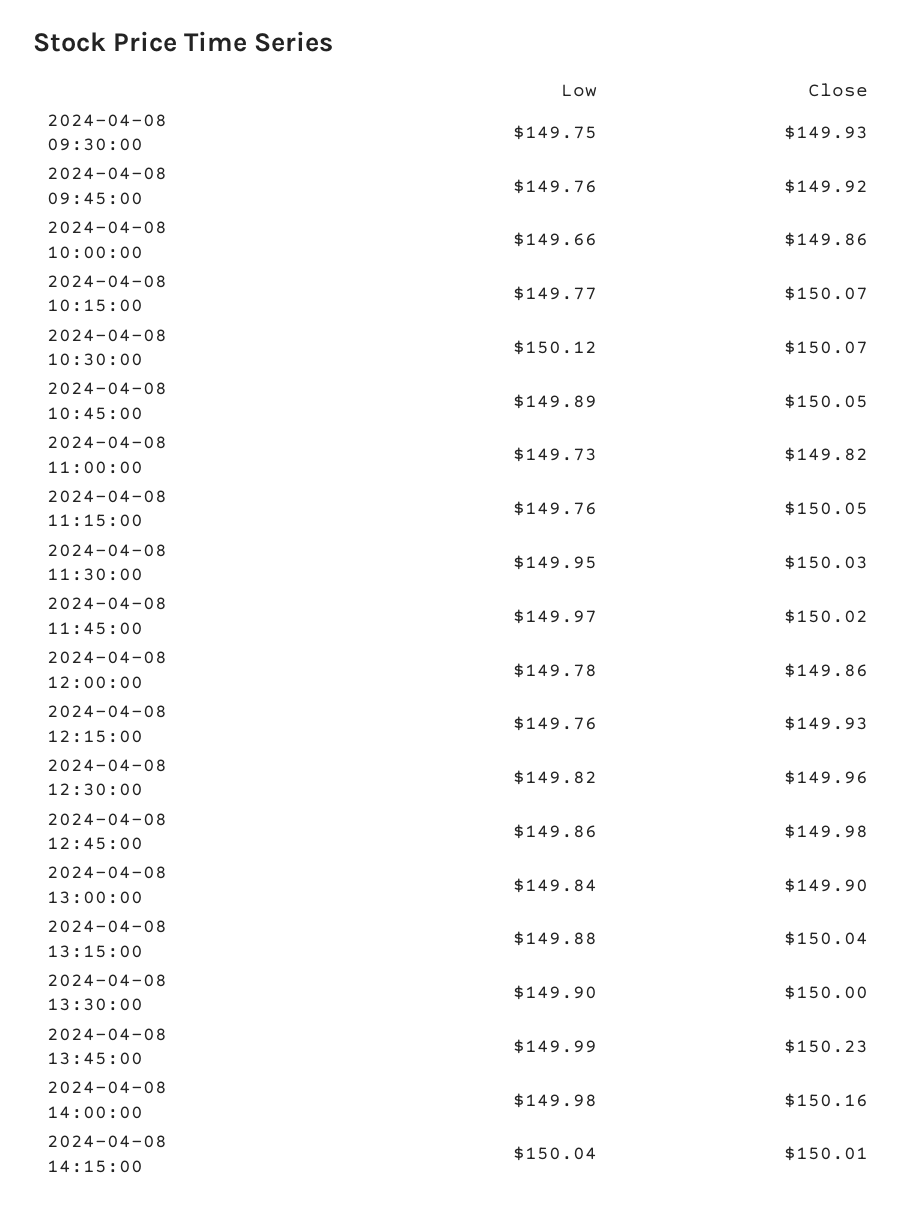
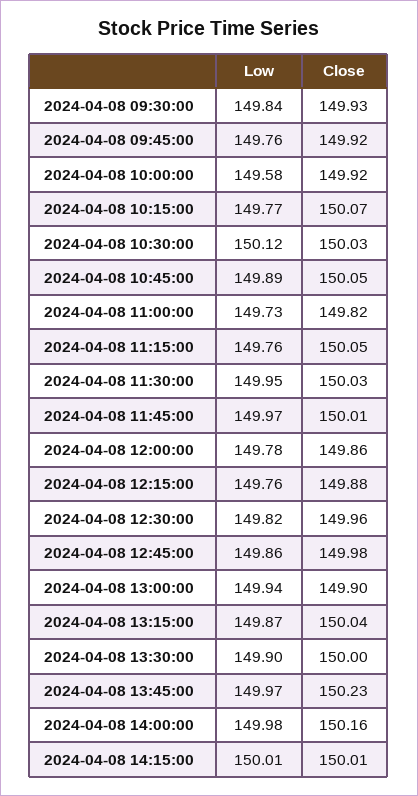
Low, 2024-04-08 09:30:00: 149.75 -> 149.84
Low, 2024-04-08 10:00:00: 149.66 -> 149.58
Close, 2024-04-08 10:00:00: 149.86 -> 149.92
Close, 2024-04-08 10:30:00: 150.07 -> 150.03
Close, 2024-04-08 11:45:00: 150.02 -> 150.01
Close, 2024-04-08 12:15:00: 149.93 -> 149.88
Low, 2024-04-08 13:00:00: 149.84 -> 149.94
Low, 2024-04-08 13:15:00: 149.88 -> 149.87
Low, 2024-04-08 13:45:00: 149.99 -> 149.97
Low, 2024-04-08 14:15:00: 150.04 -> 150.01

